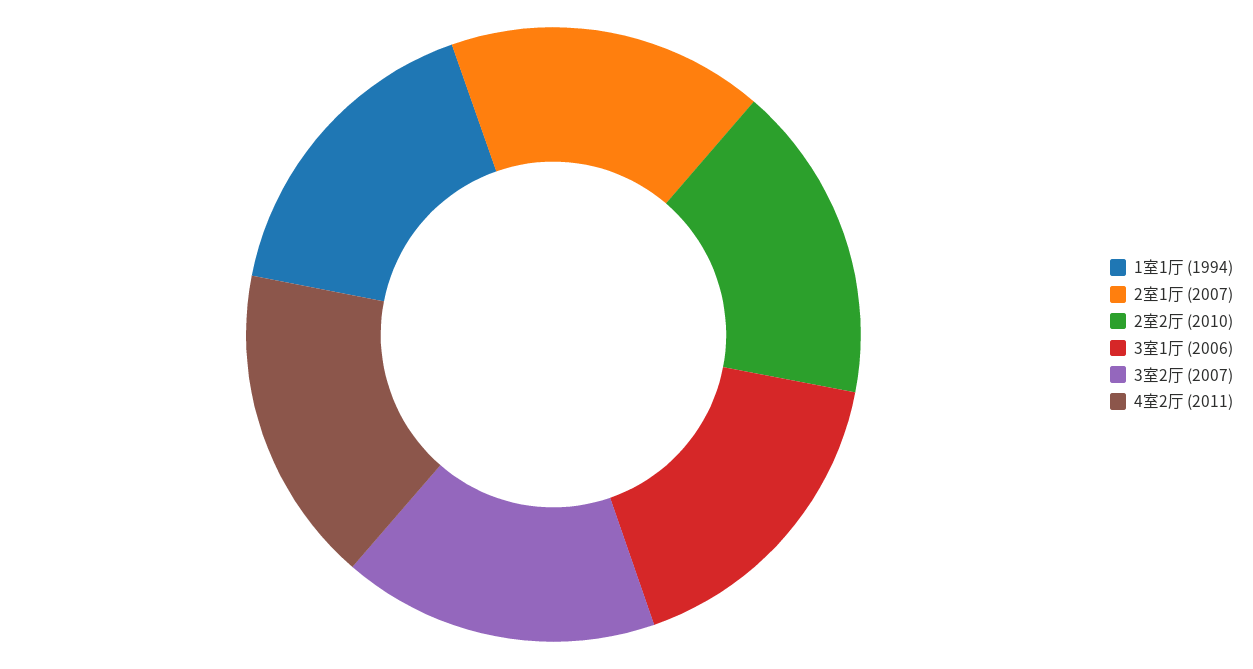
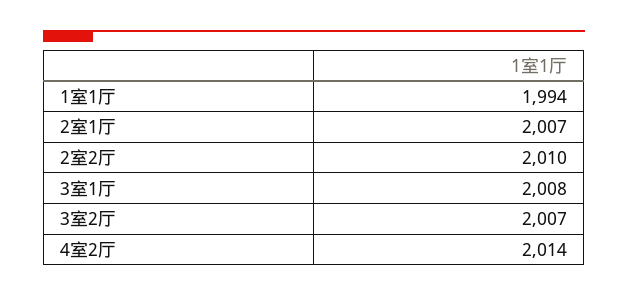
3室1厅: 2006 -> 2008
4室2厅: 2011 -> 2014

